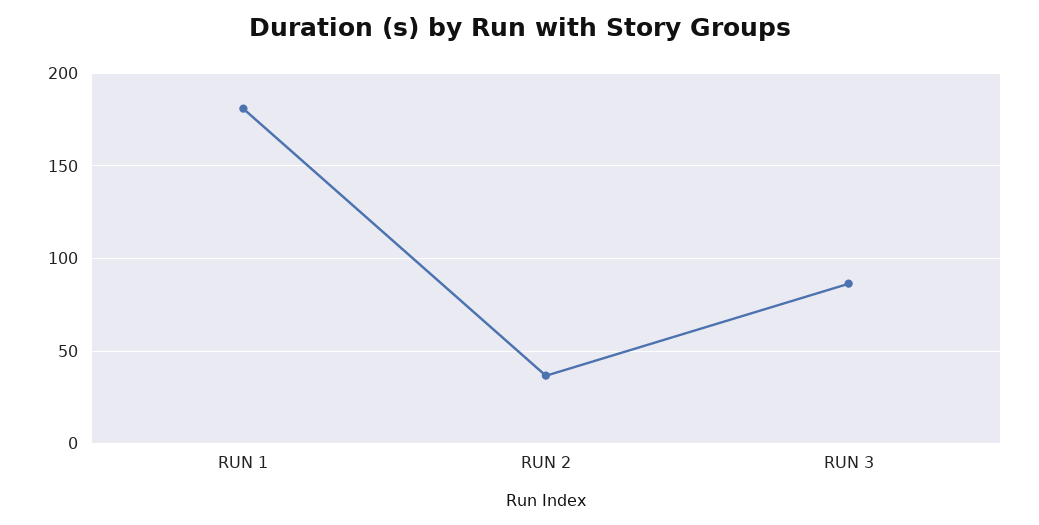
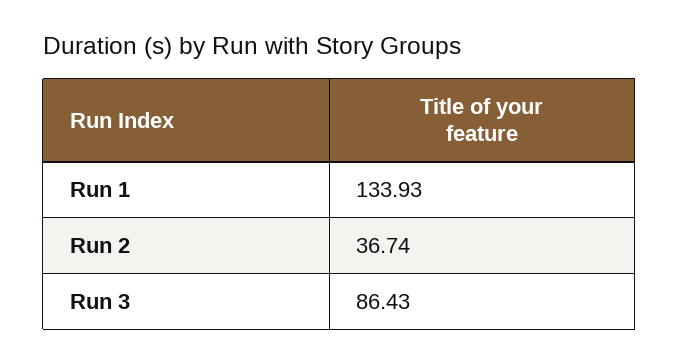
RUN 1: 180 -> 133.93

